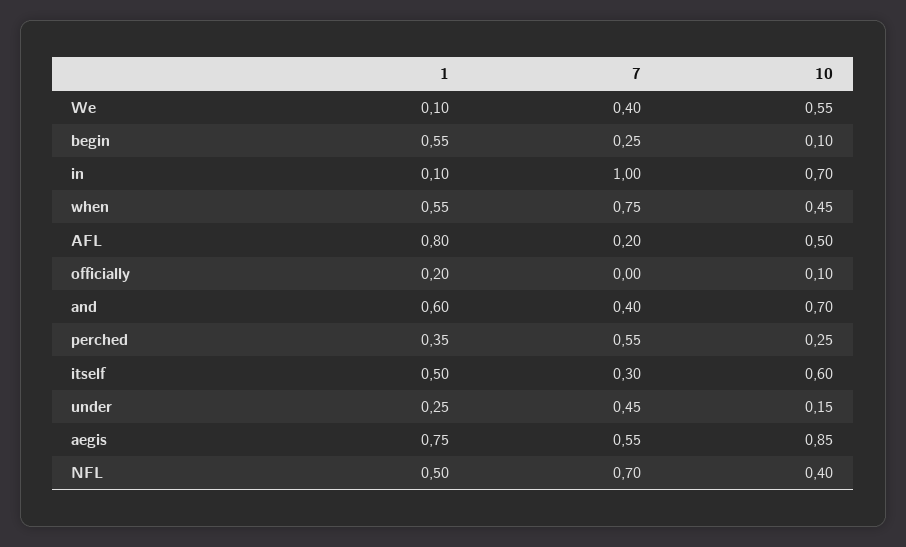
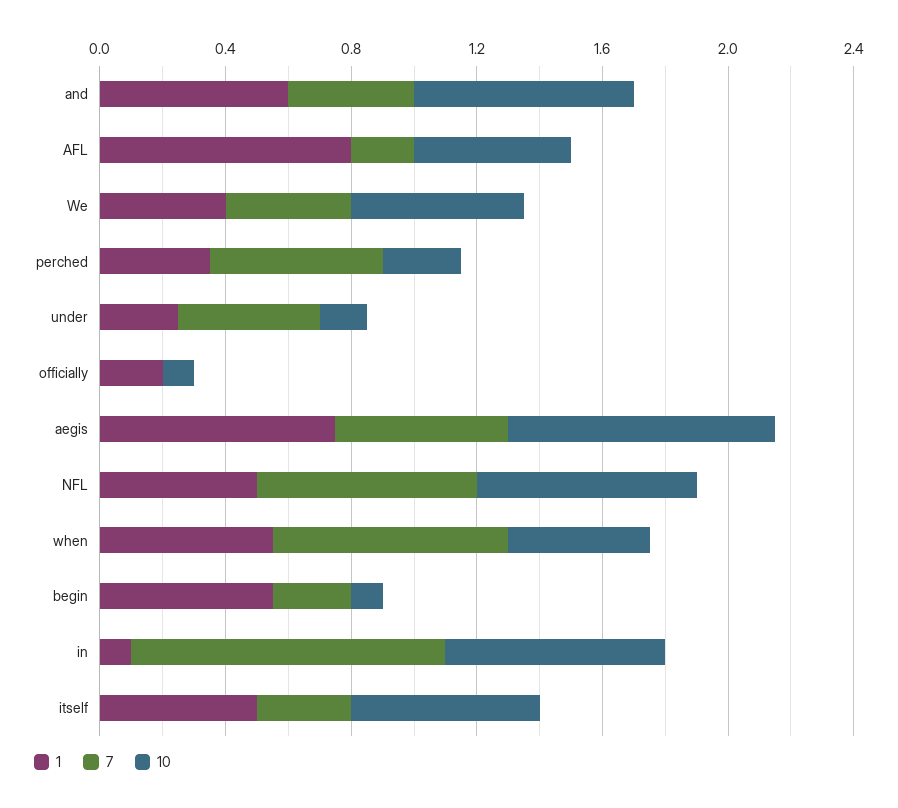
1, We: 0.1 -> 0.4
10, NFL: 0.4 -> 0.7

